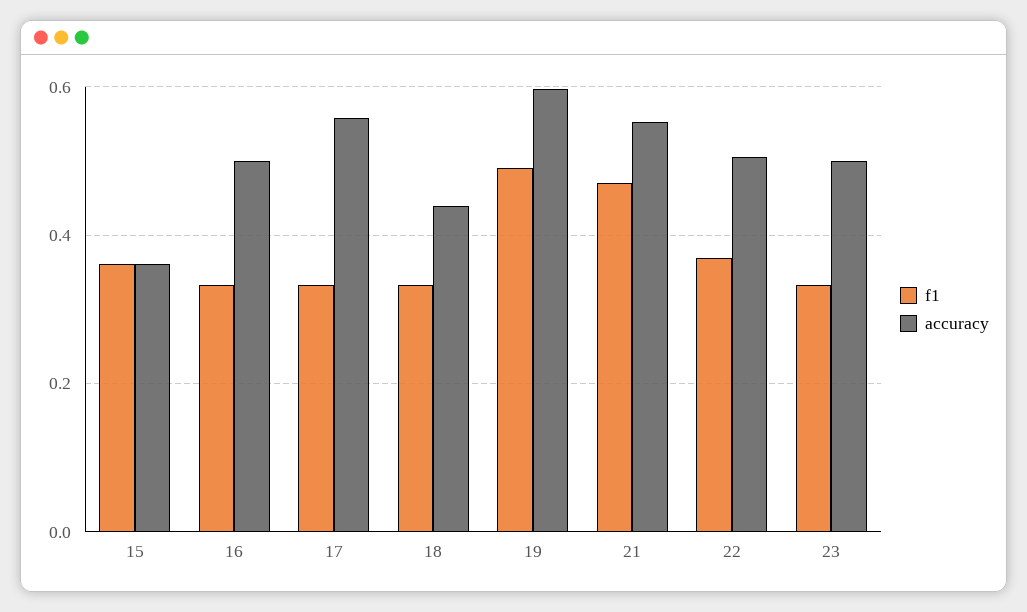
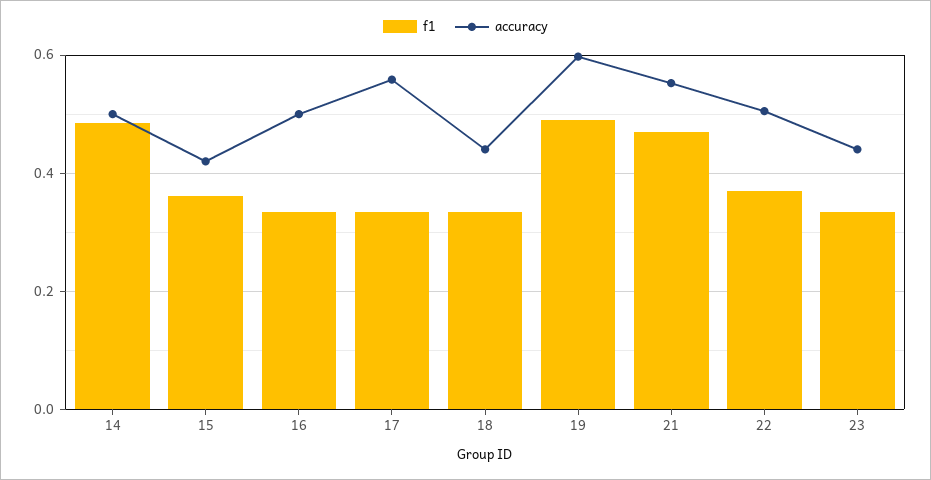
accuracy, 15: 0.36 -> 0.42
accuracy, 23: 0.5 -> 0.44
f1, 14: none -> 0.48
accuracy, 14: none -> 0.5

